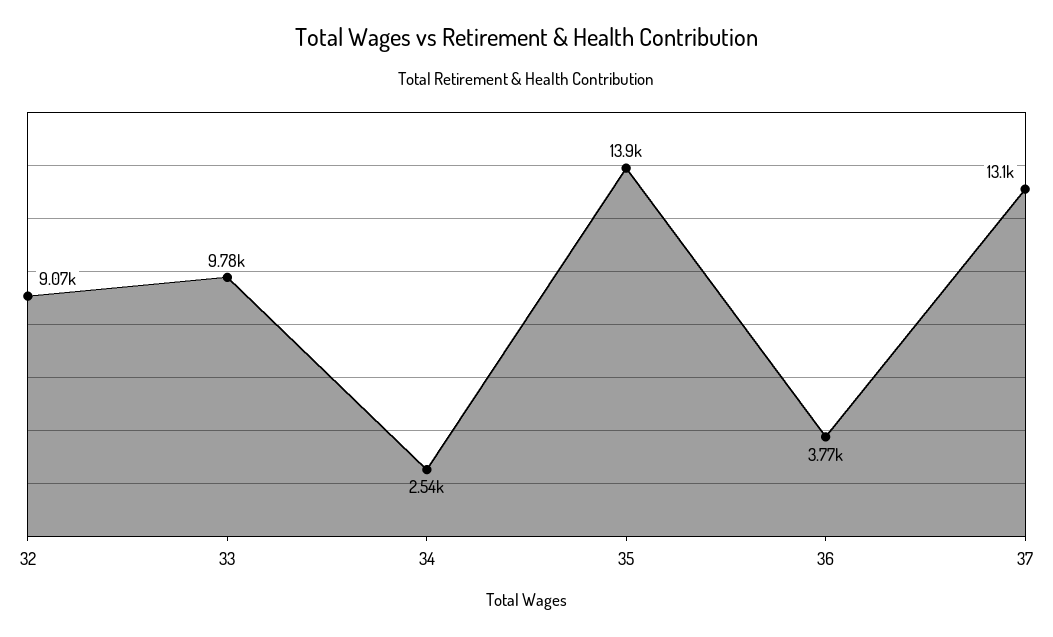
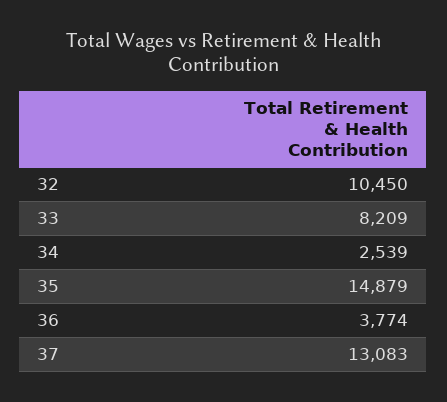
32: 9070 -> 10450
33: 9780 -> 8209
35: 13900 -> 14879

